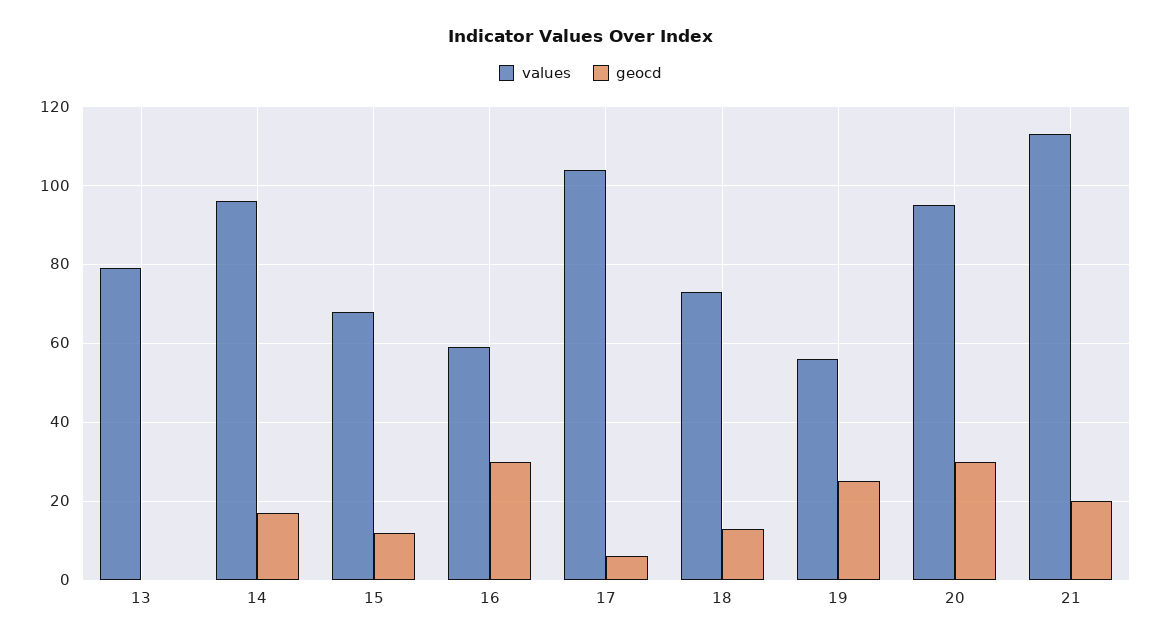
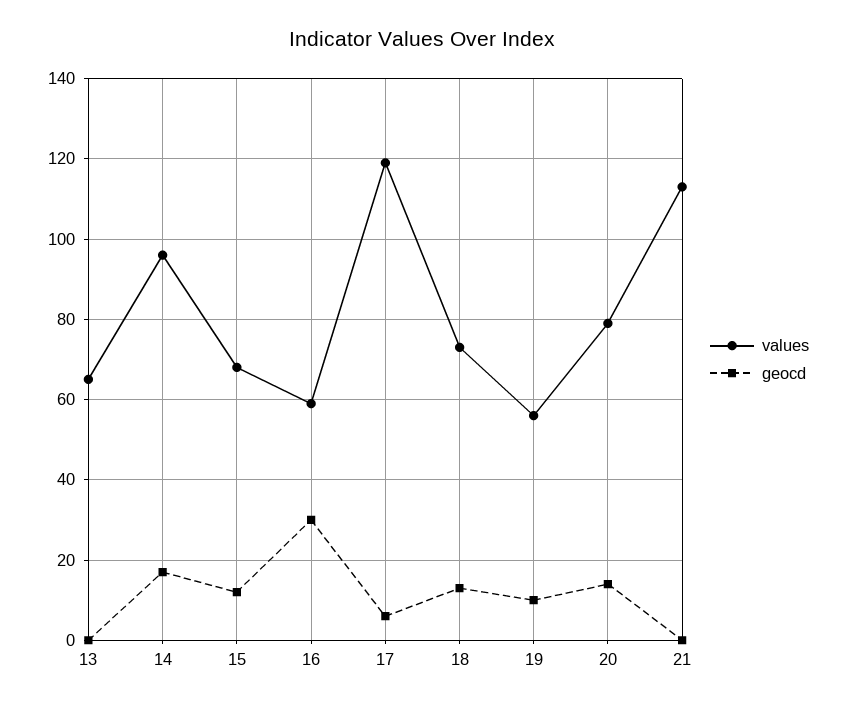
values, 13: 80 -> 65
values, 17: 105 -> 120
geocd, 19: 25 -> 10
values, 20: 95 -> 80
geocd, 20: 30 -> 15
geocd, 21: 20 -> 0

